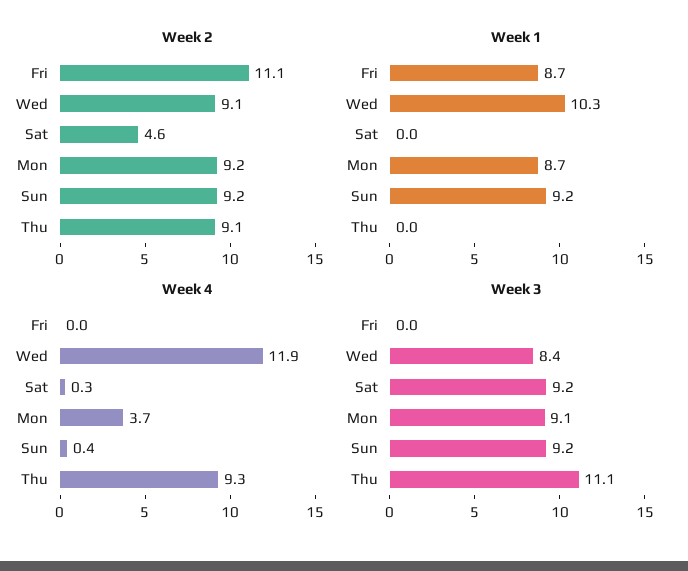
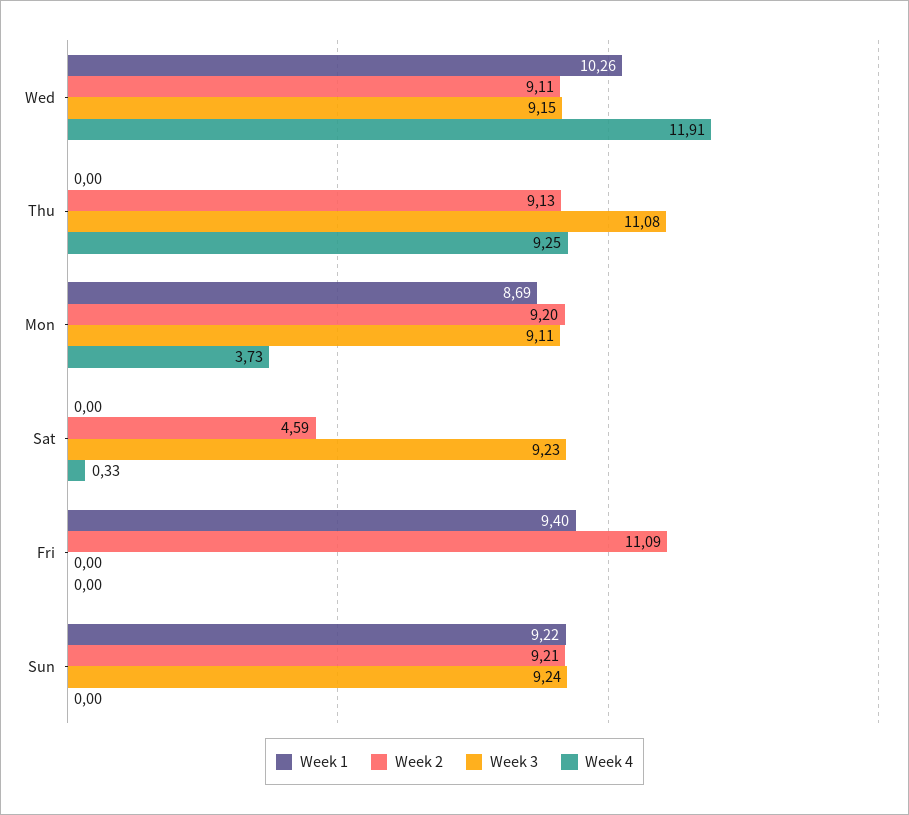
Week 1, Fri: 8.7 -> 9.4
Week 4, Sun: 0.4 -> 0
Week 3, Wed: 8.4 -> 9.15

